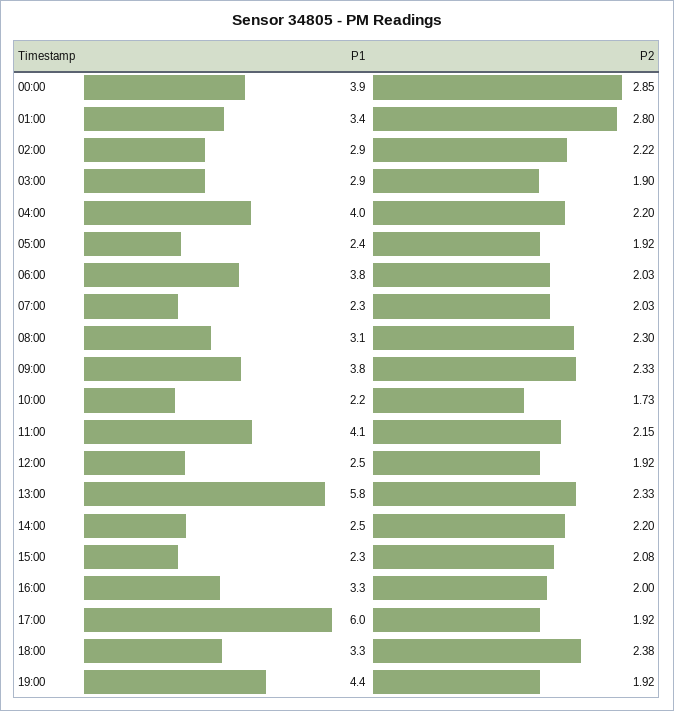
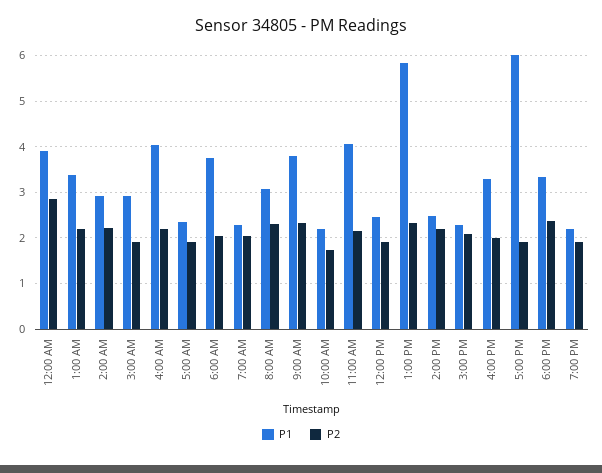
P2, 01:00: 2.8 -> 2.2
P1, 19:00: 4.4 -> 2.2

